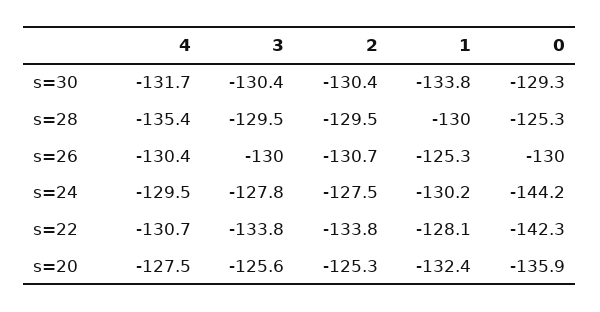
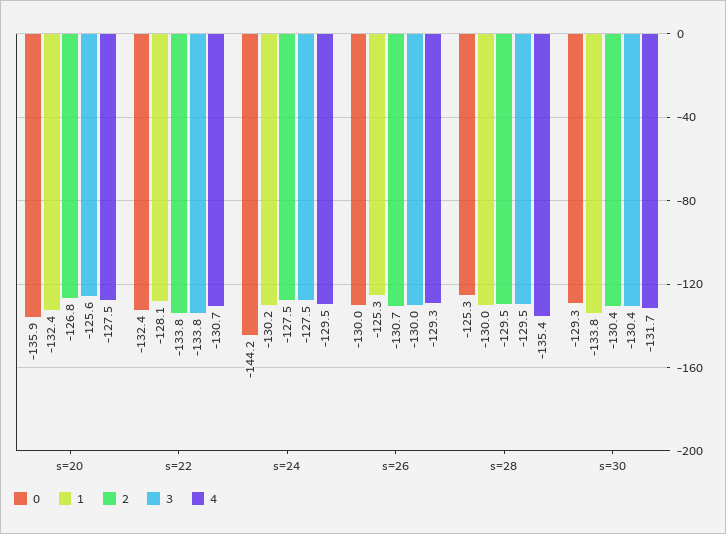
4, s=26: -130.4 -> -129.3
3, s=24: -127.8 -> -127.5
0, s=22: -142.3 -> -132.4
2, s=20: -125.3 -> -126.8

